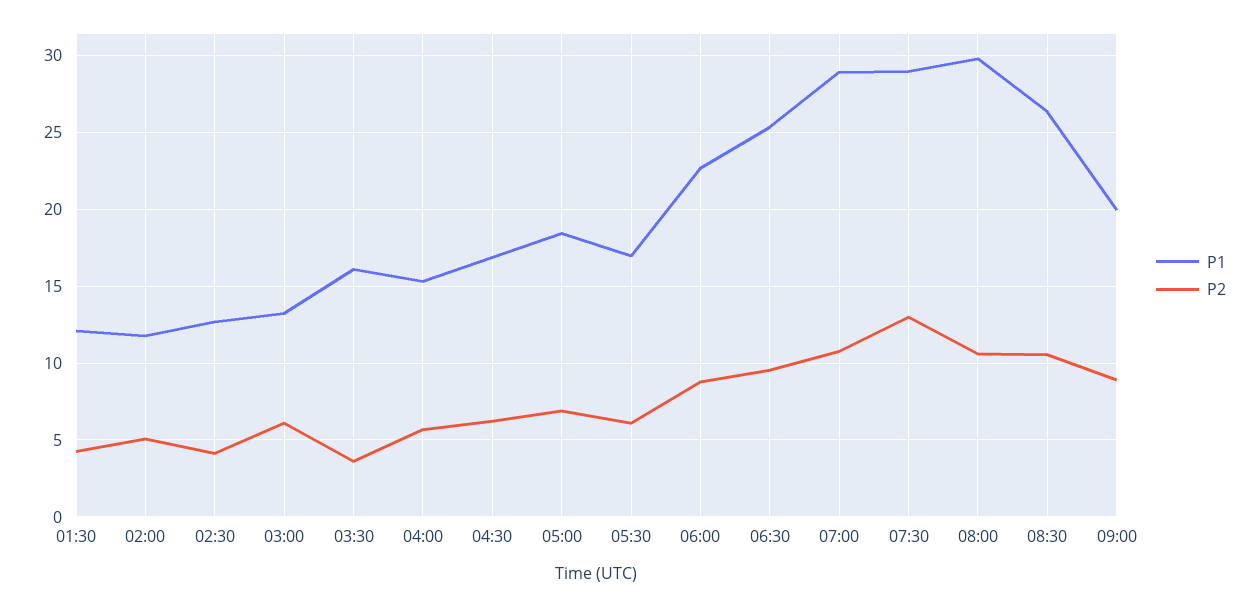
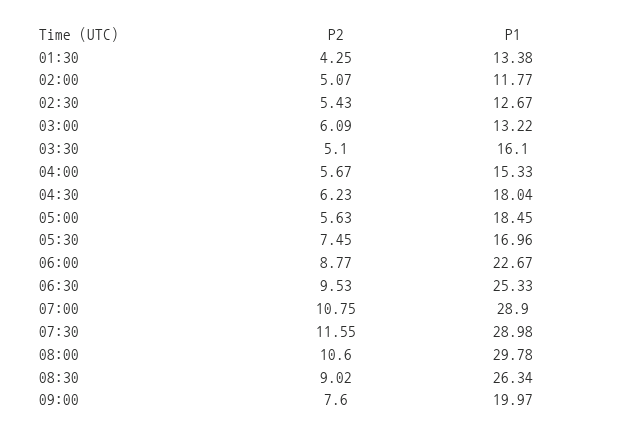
P1, 01:30: 12 -> 13.38
P2, 02:30: 4 -> 5.43
P2, 03:30: 3.5 -> 5.1
P1, 04:30: 17 -> 18.04
P2, 05:00: 7 -> 5.63
P2, 05:30: 6 -> 7.45
P2, 07:30: 13 -> 11.55
P2, 08:30: 10.5 -> 9.02
P2, 09:00: 9 -> 7.6

